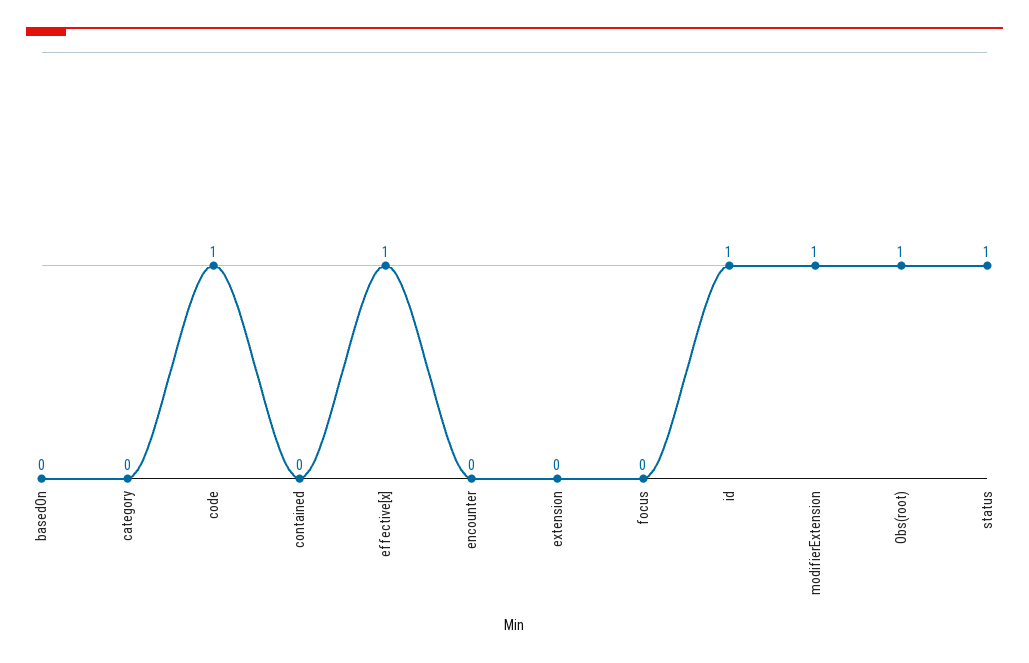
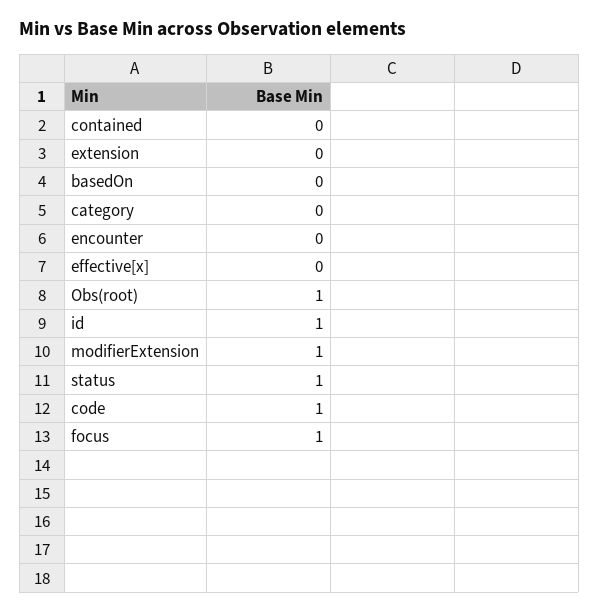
effective[x]: 1 -> 0
focus: 0 -> 1

